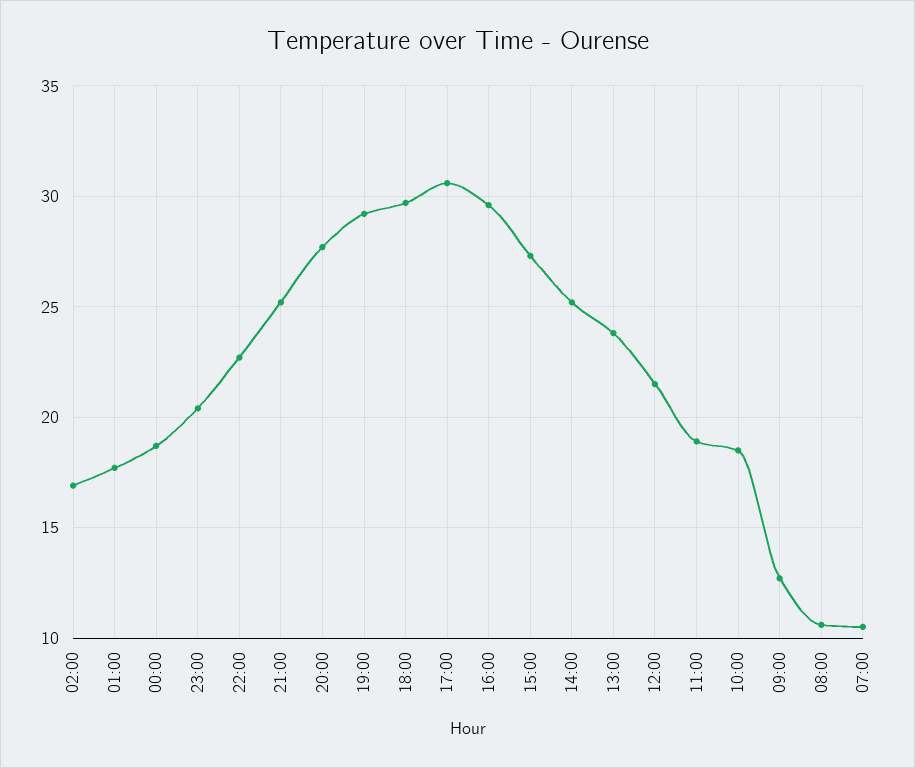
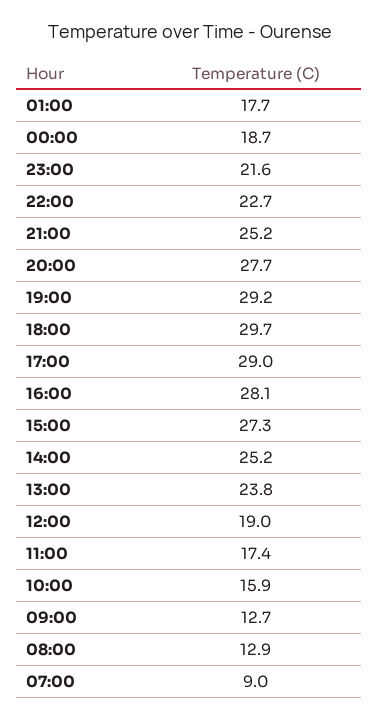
02:00: 17 -> none
23:00: 20.5 -> 21.6
17:00: 30.5 -> 29
16:00: 29.5 -> 28.1
12:00: 21.5 -> 19
11:00: 19 -> 17.4
10:00: 18.5 -> 15.9
08:00: 10.5 -> 12.9
07:00: 10.5 -> 9

